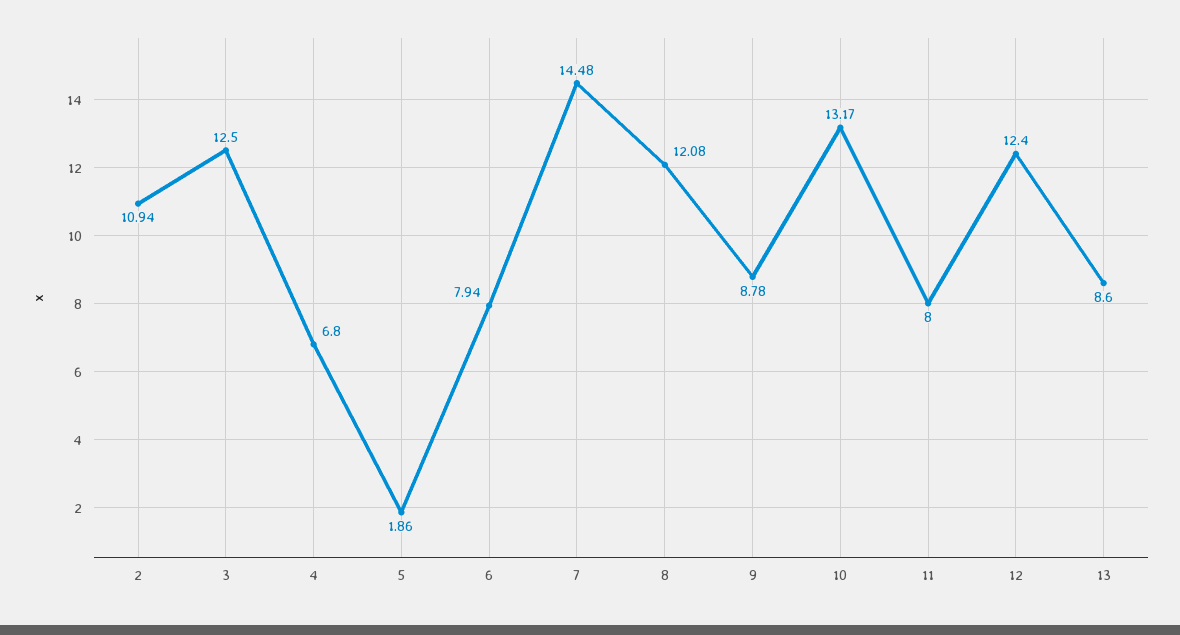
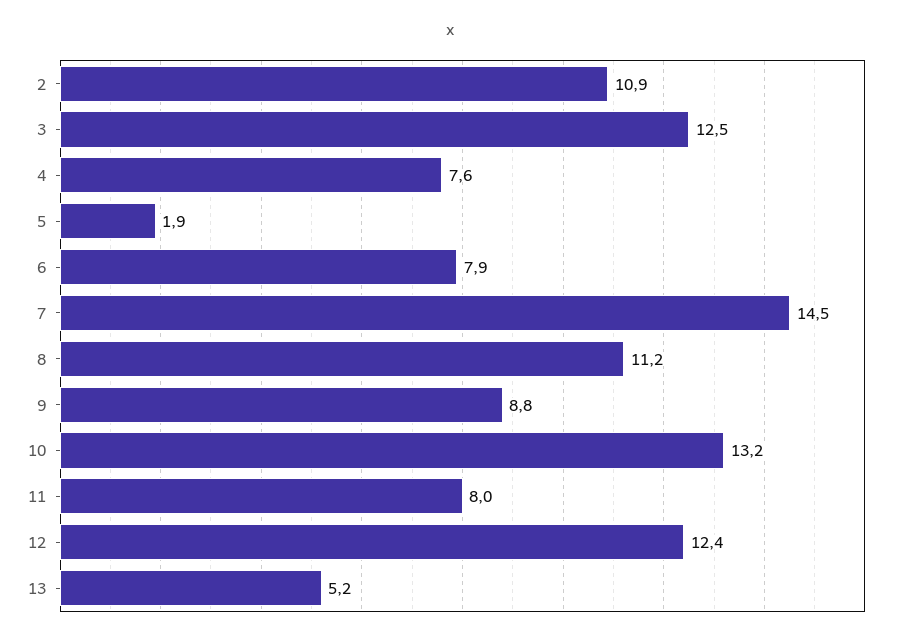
4: 6.8 -> 7.6
8: 12.08 -> 11.2
13: 8.6 -> 5.2

